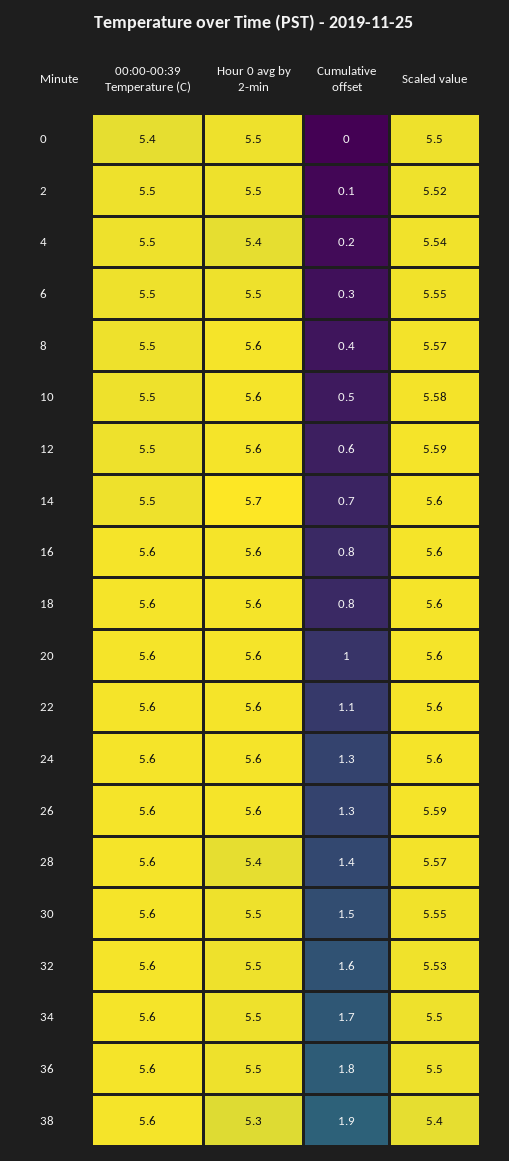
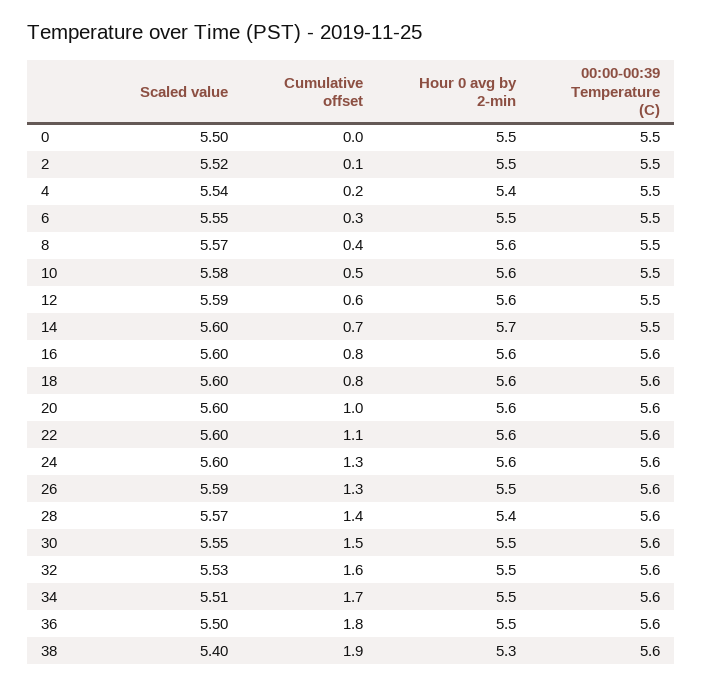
00:00-00:39 Temperature (C), 0: 5.4 -> 5.5
Hour 0 avg by 2-min, 26: 5.6 -> 5.5
Scaled value, 34: 5.5 -> 5.51

